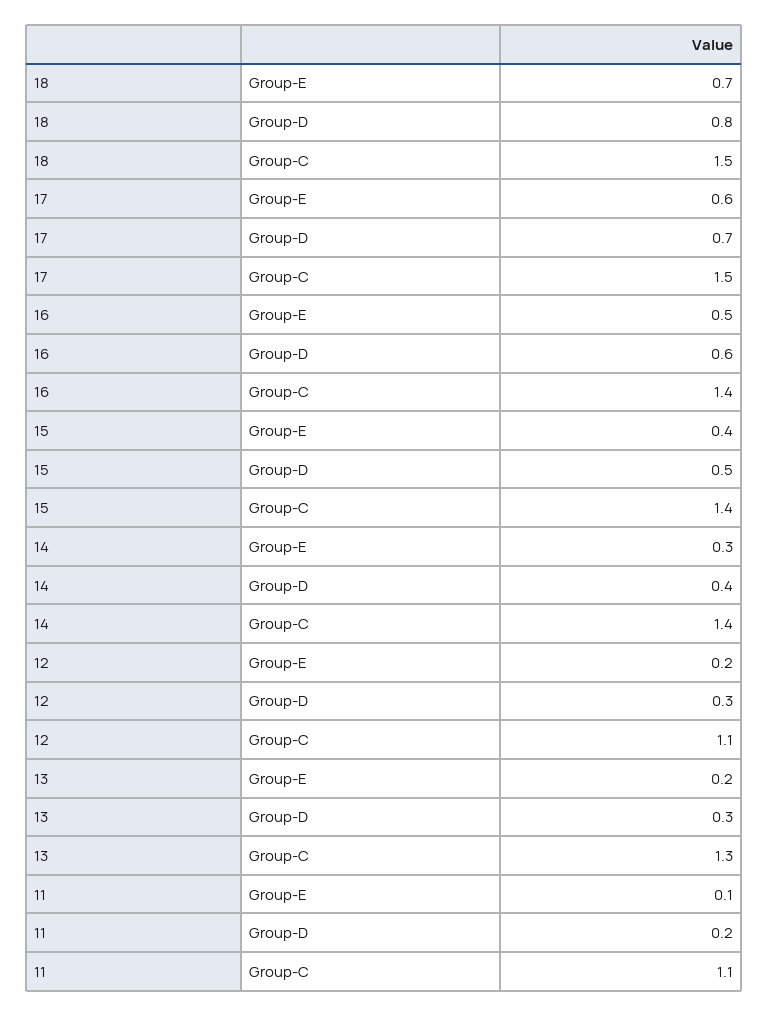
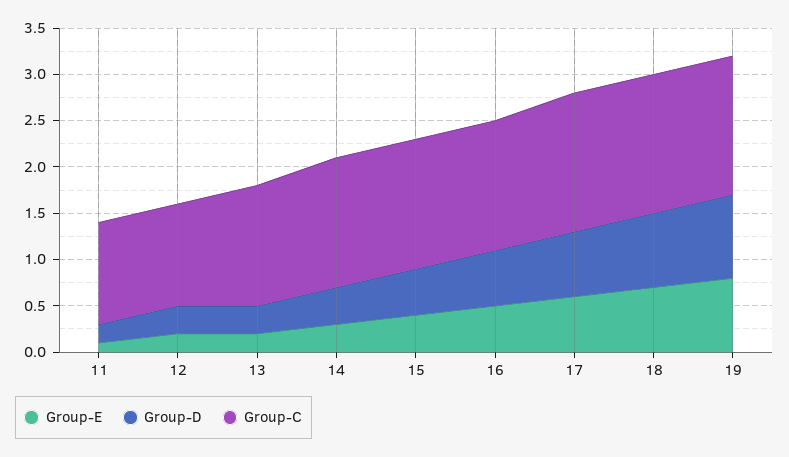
Group-E, 19: none -> 0.8
Group-D, 19: none -> 0.9
Group-C, 19: none -> 1.5

